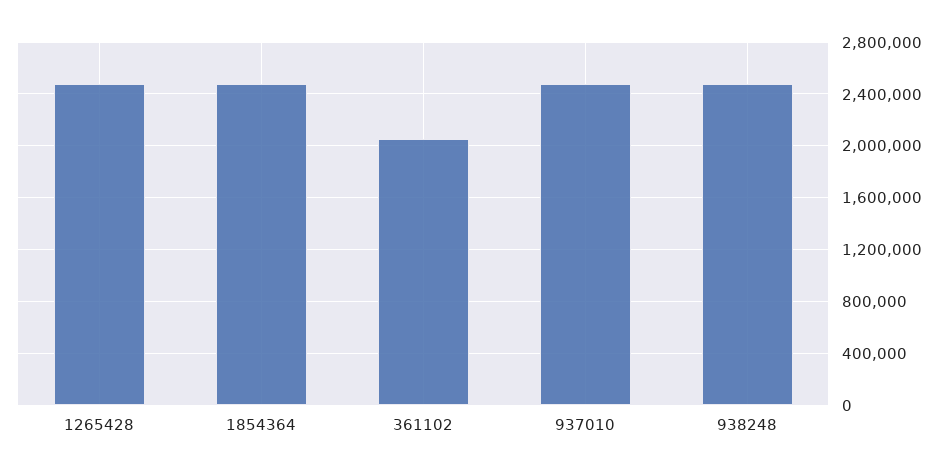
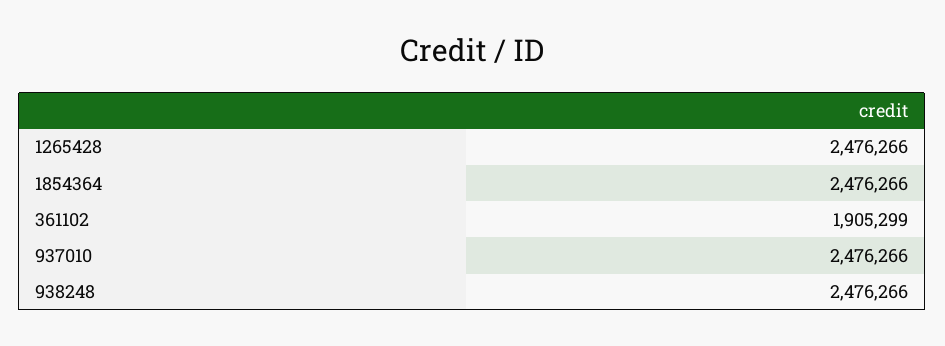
361102: 2050000 -> 1905299

